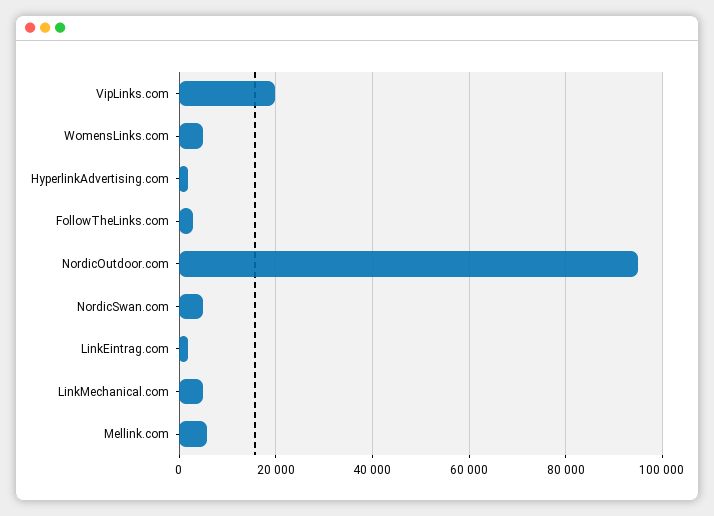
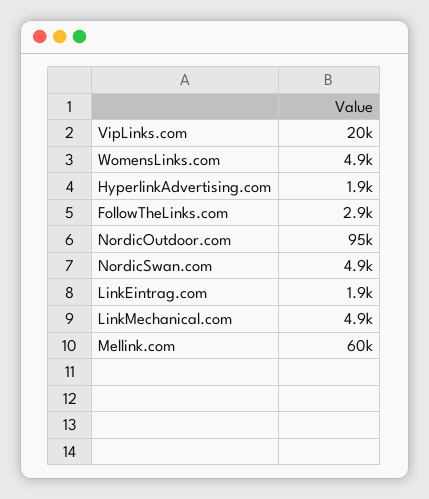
Mellink.com: 6000 -> 60000

